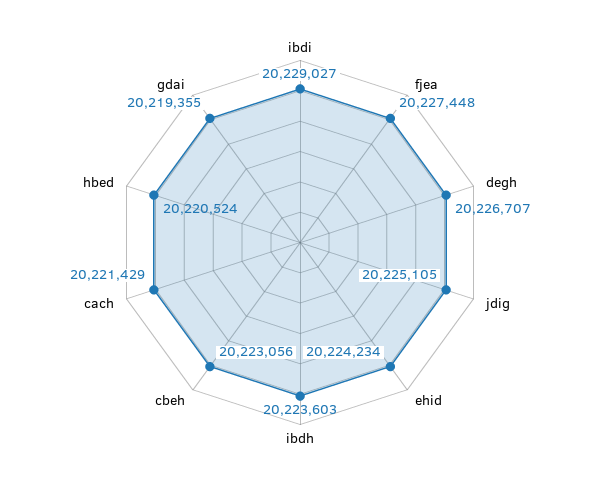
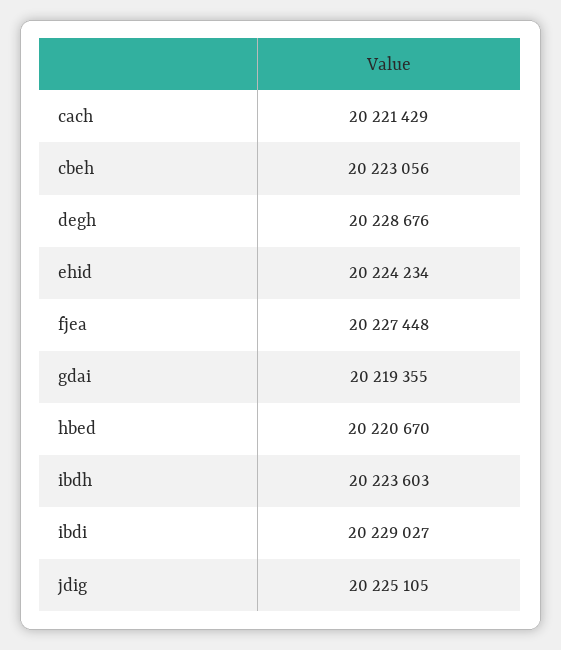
degh: 20226707 -> 20228676
hbed: 20220524 -> 20220670

